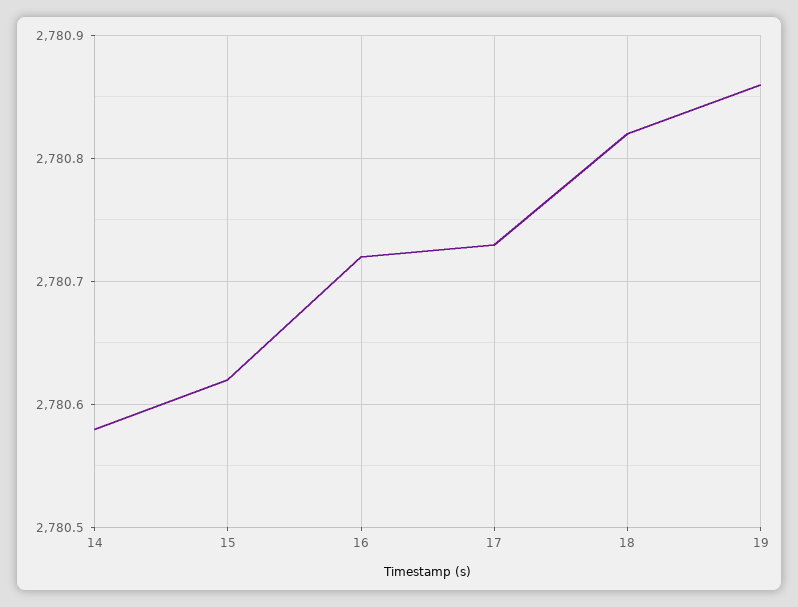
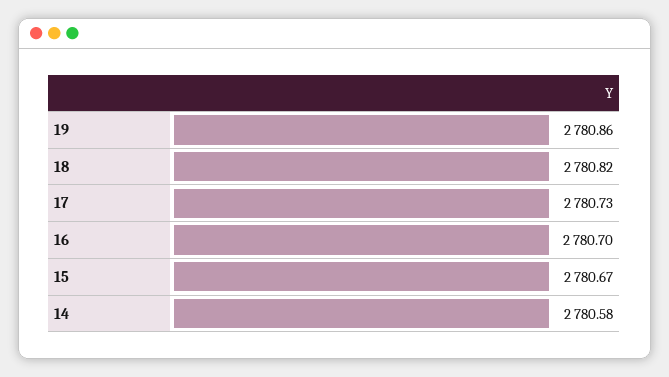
15: 2780.62 -> 2780.67
16: 2780.72 -> 2780.7

